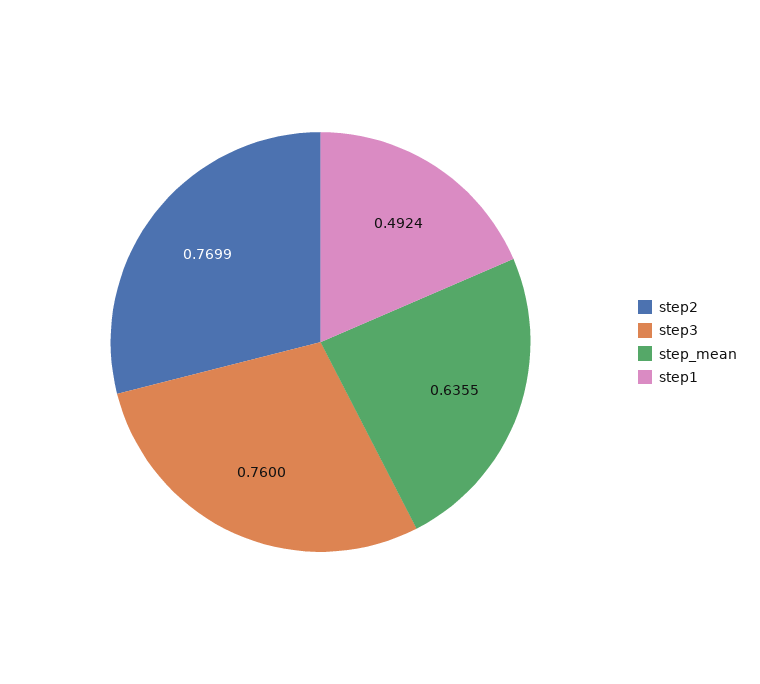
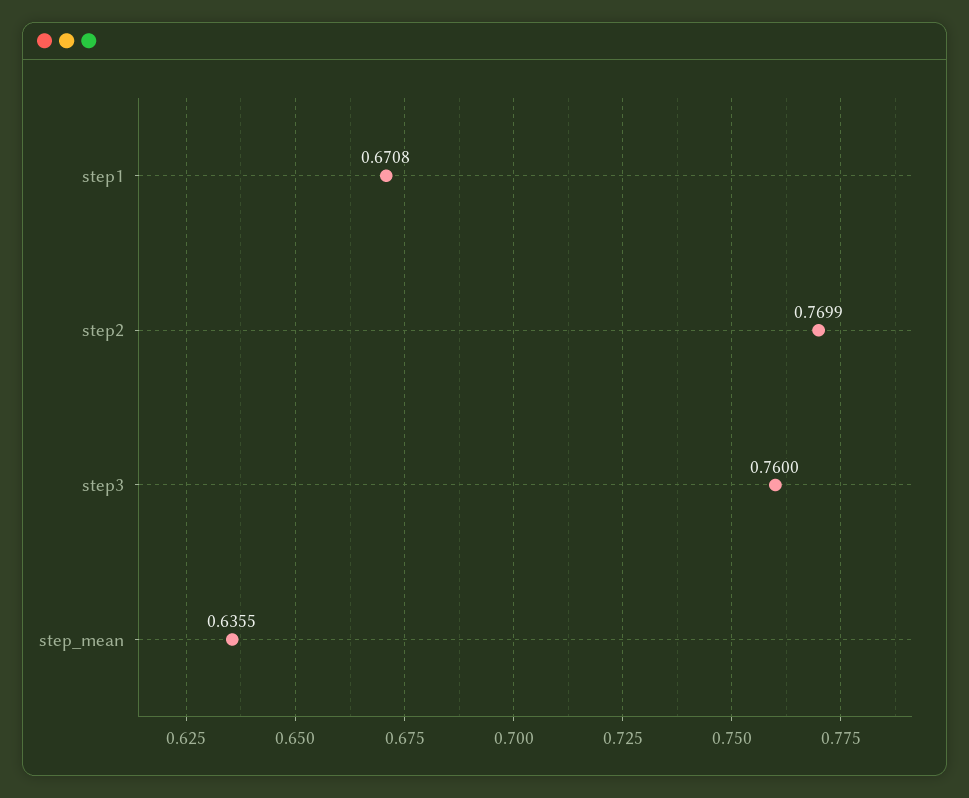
step1: 0.4924 -> 0.6708

